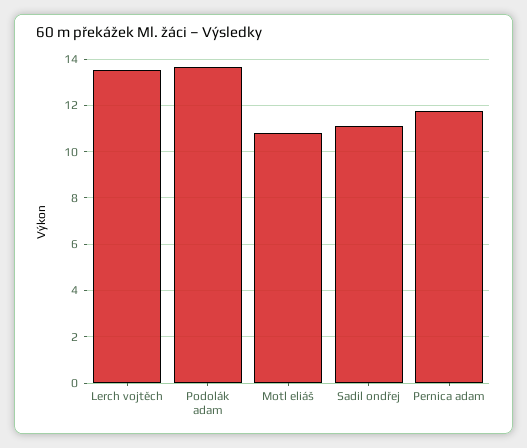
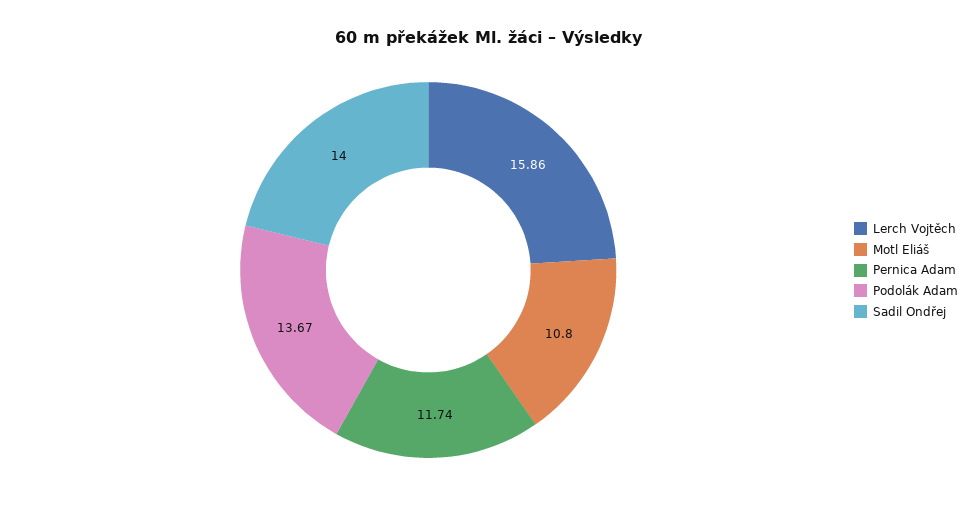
Lerch vojtěch: 13.5 -> 15.86
Sadil ondřej: 11 -> 14

